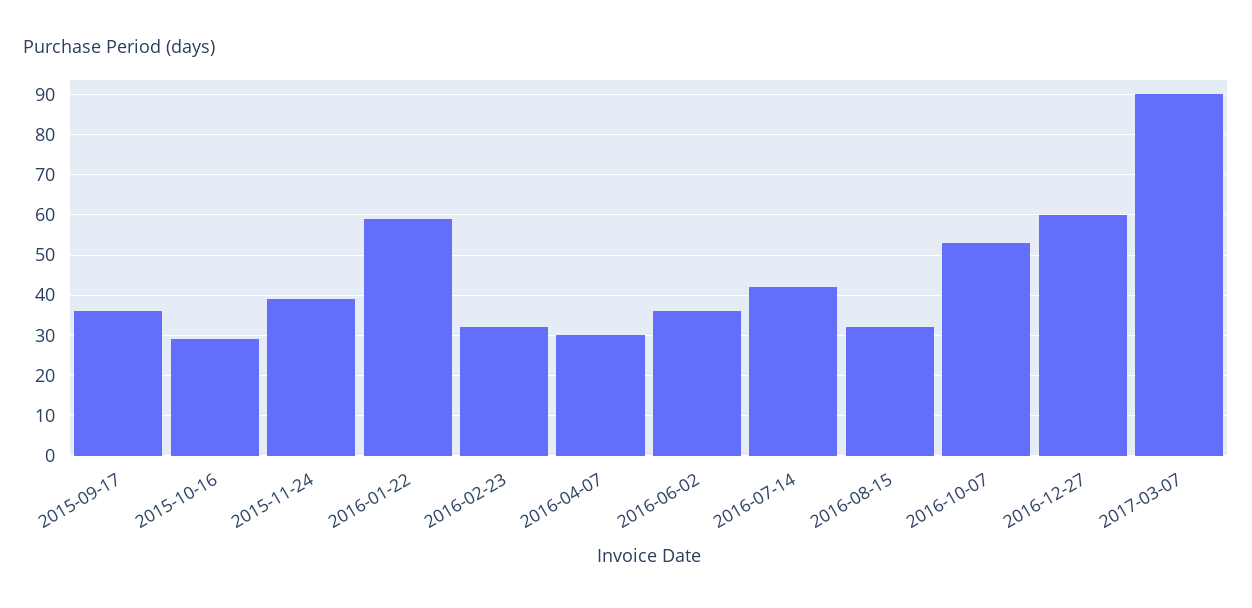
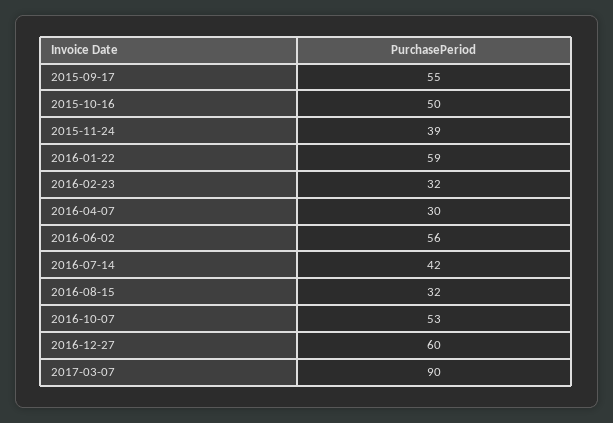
2015-09-17: 35 -> 55
2015-10-16: 30 -> 50
2016-06-02: 35 -> 56

